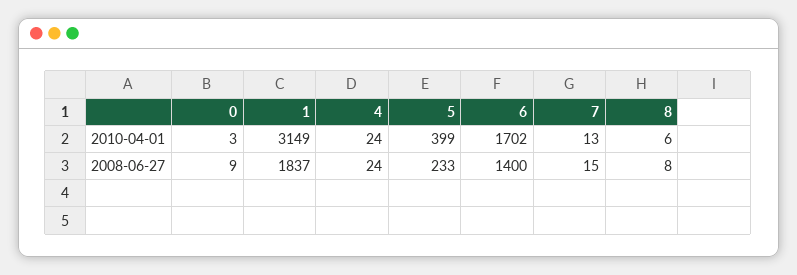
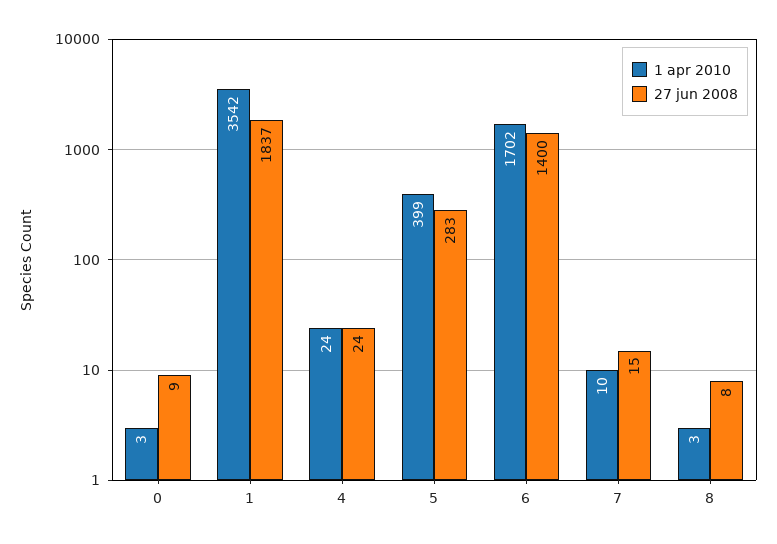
2010-04-01, 1: 3149 -> 3542
2010-04-01, 7: 13 -> 10
2010-04-01, 8: 6 -> 3
2008-06-27, 5: 233 -> 283

